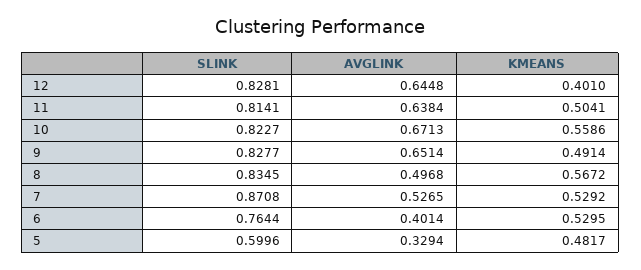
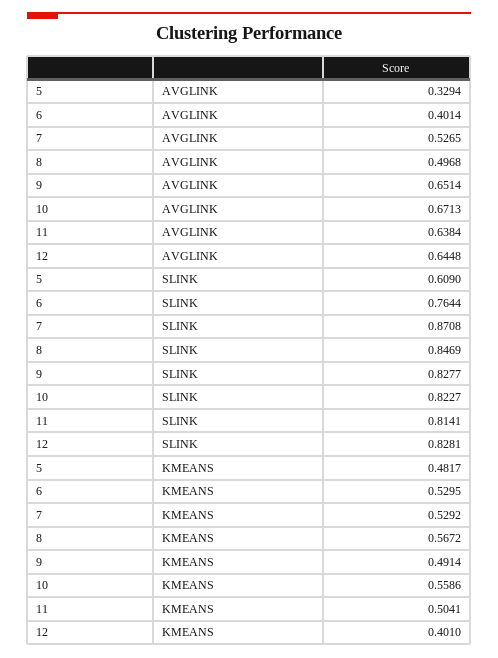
SLINK, 8: 0.8345 -> 0.8469
SLINK, 5: 0.5996 -> 0.609

